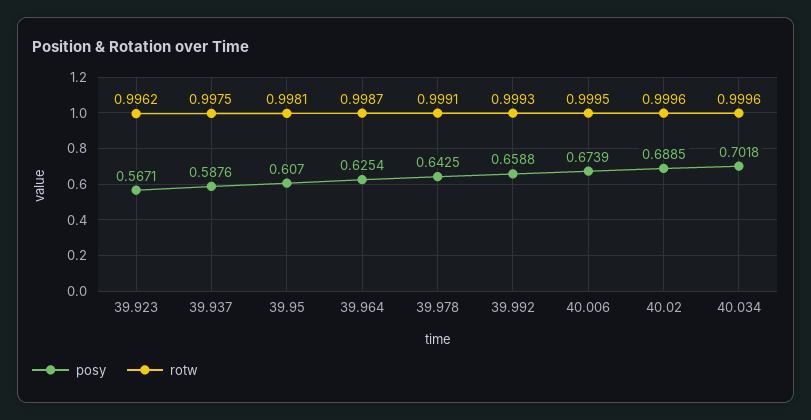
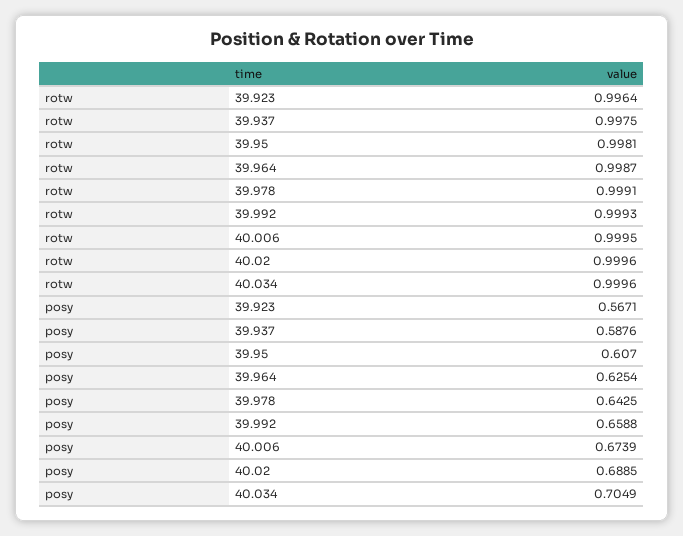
rotw, 39.923: 0.9962 -> 0.9964
posy, 40.034: 0.7018 -> 0.7049

